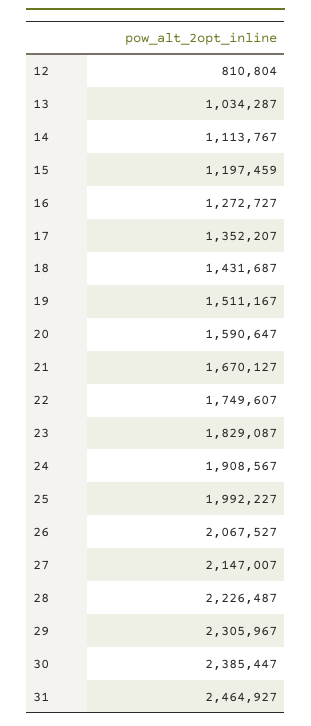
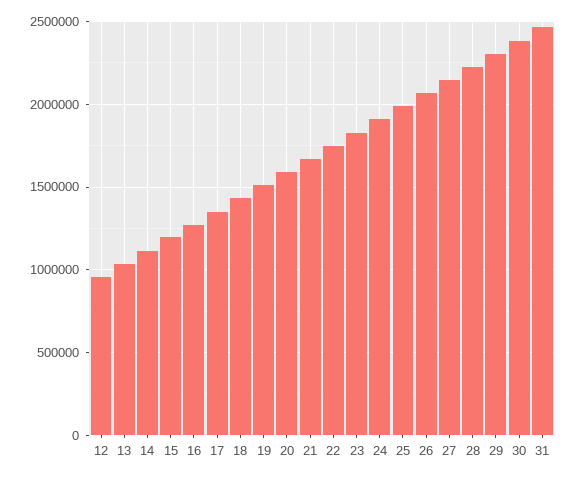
12: 810804 -> 950000

